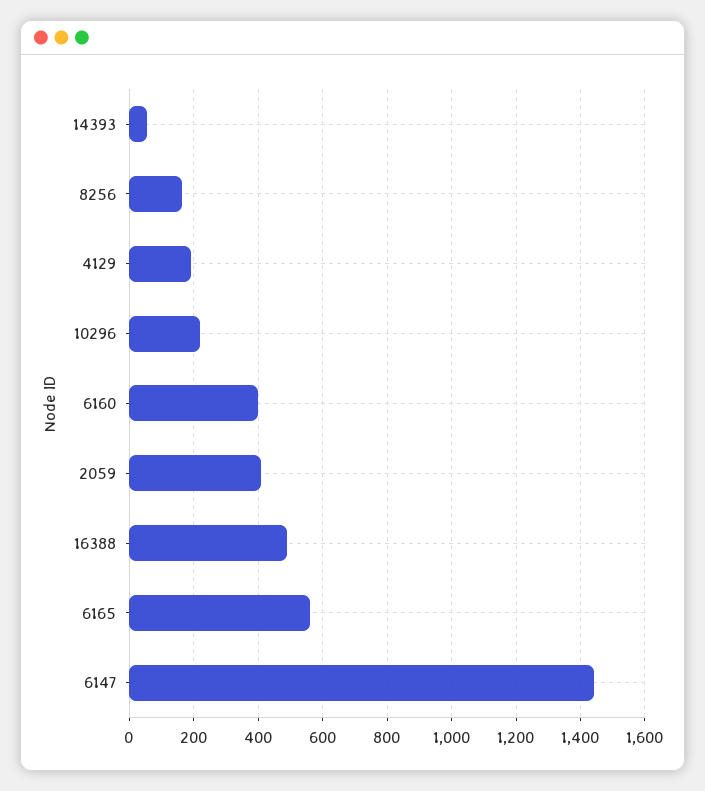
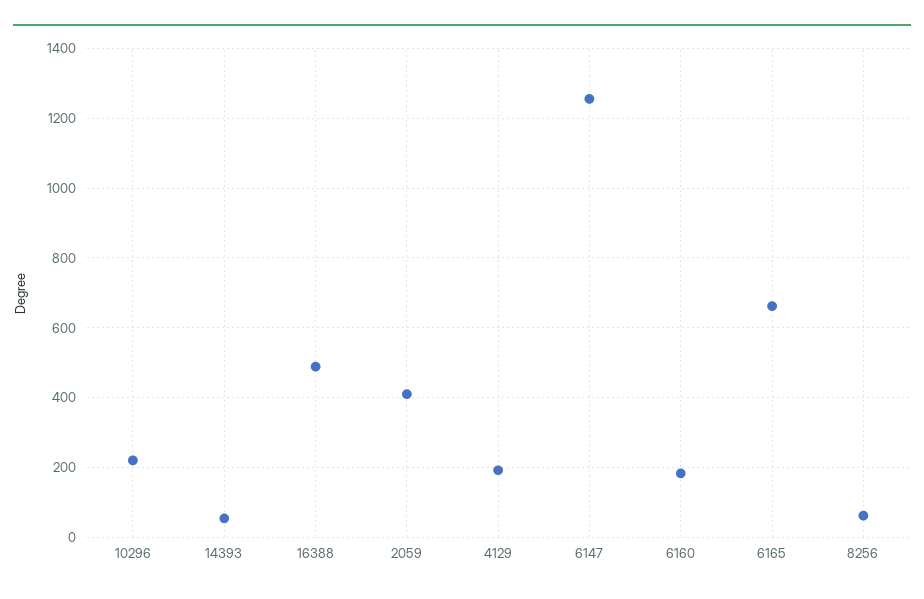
8256: 160 -> 60
6160: 400 -> 180
6165: 560 -> 660
6147: 1440 -> 1260

